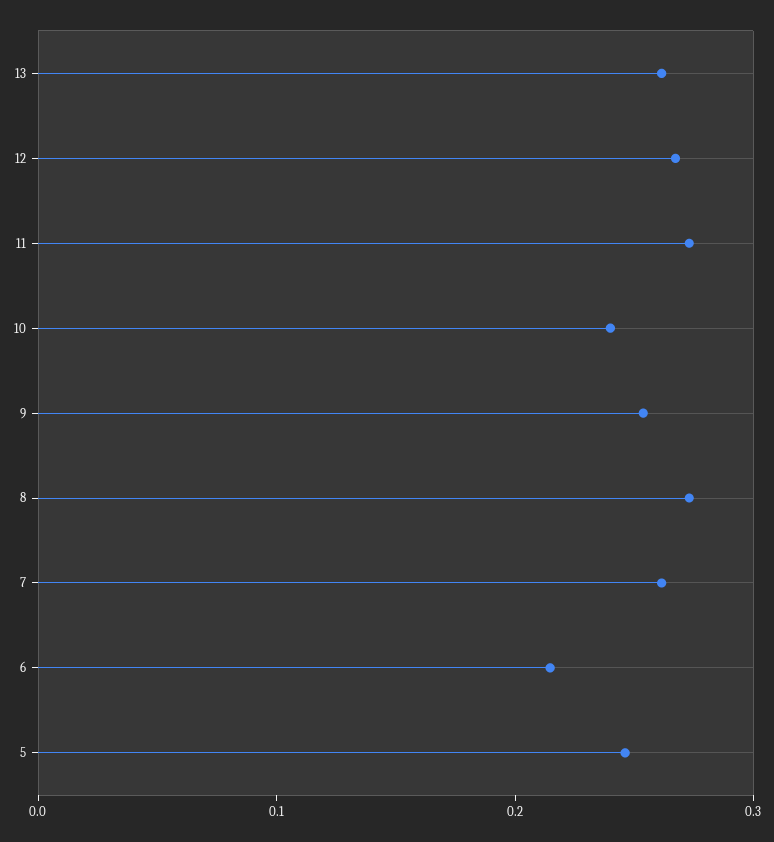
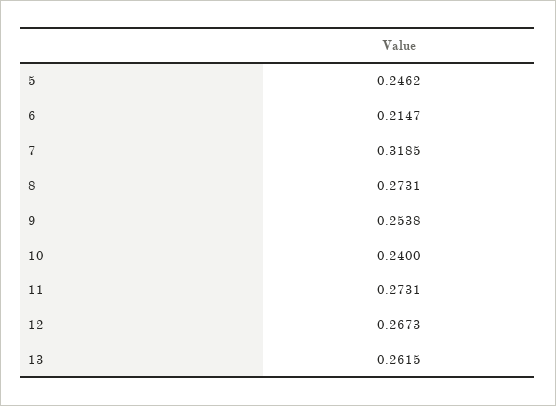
7: 0.26 -> 0.3185

